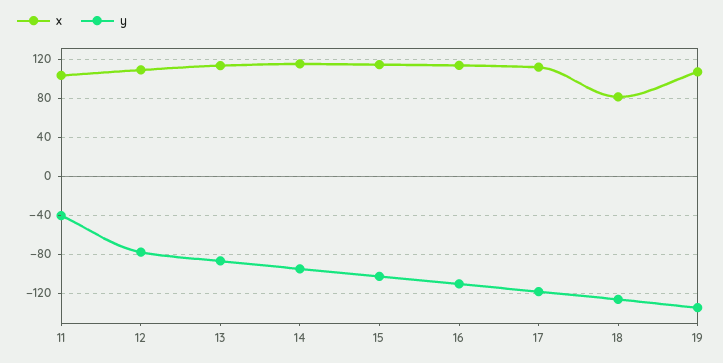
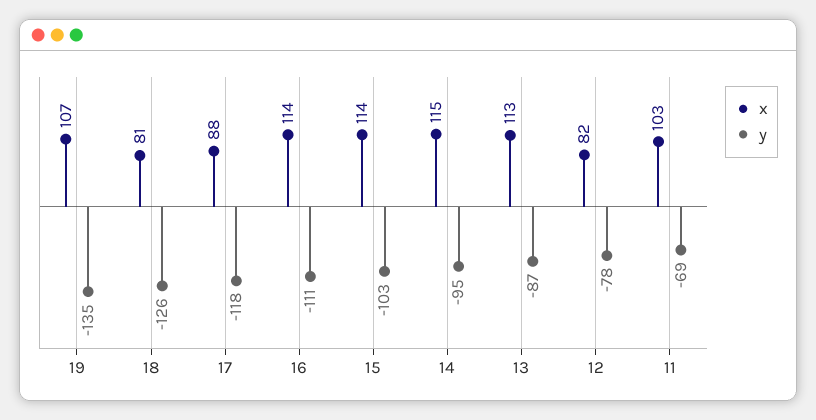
y, 11: -40 -> -69
x, 12: 110 -> 82
x, 17: 110 -> 88

